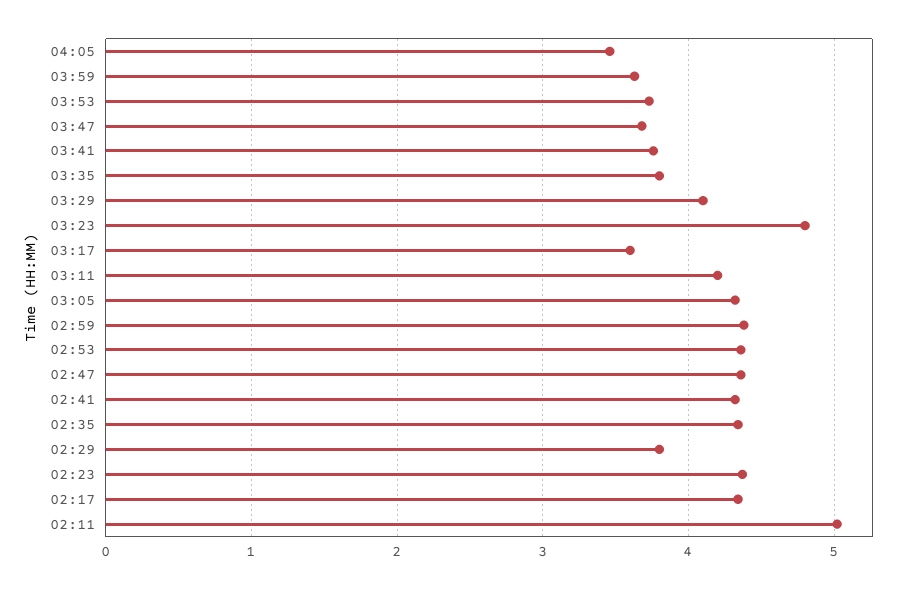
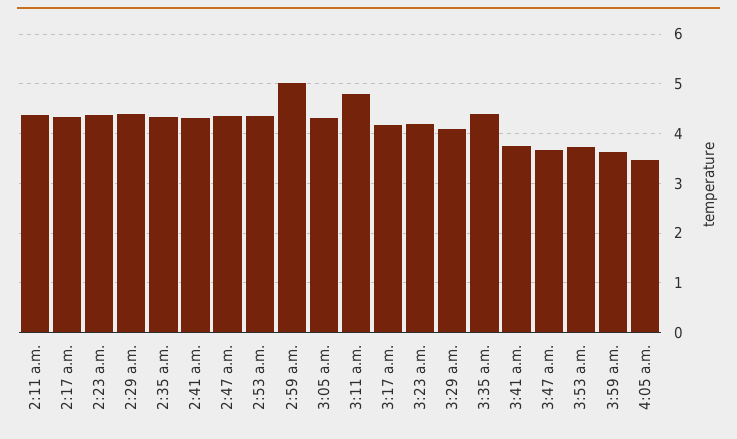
03:35: 3.8 -> 4.4
03:23: 4.8 -> 4.2
03:17: 3.6 -> 4.2
03:11: 4.2 -> 4.8
02:59: 4.4 -> 5
02:29: 3.8 -> 4.4
02:11: 5 -> 4.4

